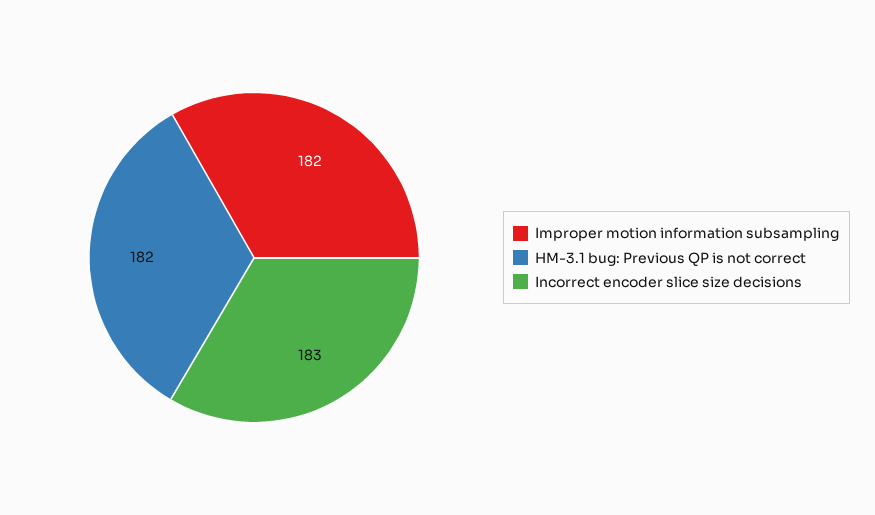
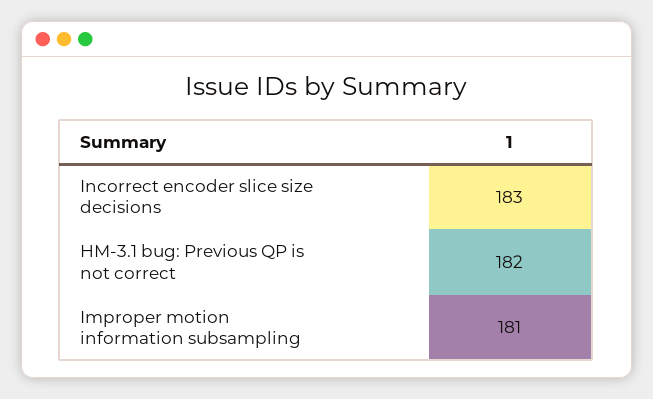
Improper motion information subsampling: 182 -> 181

